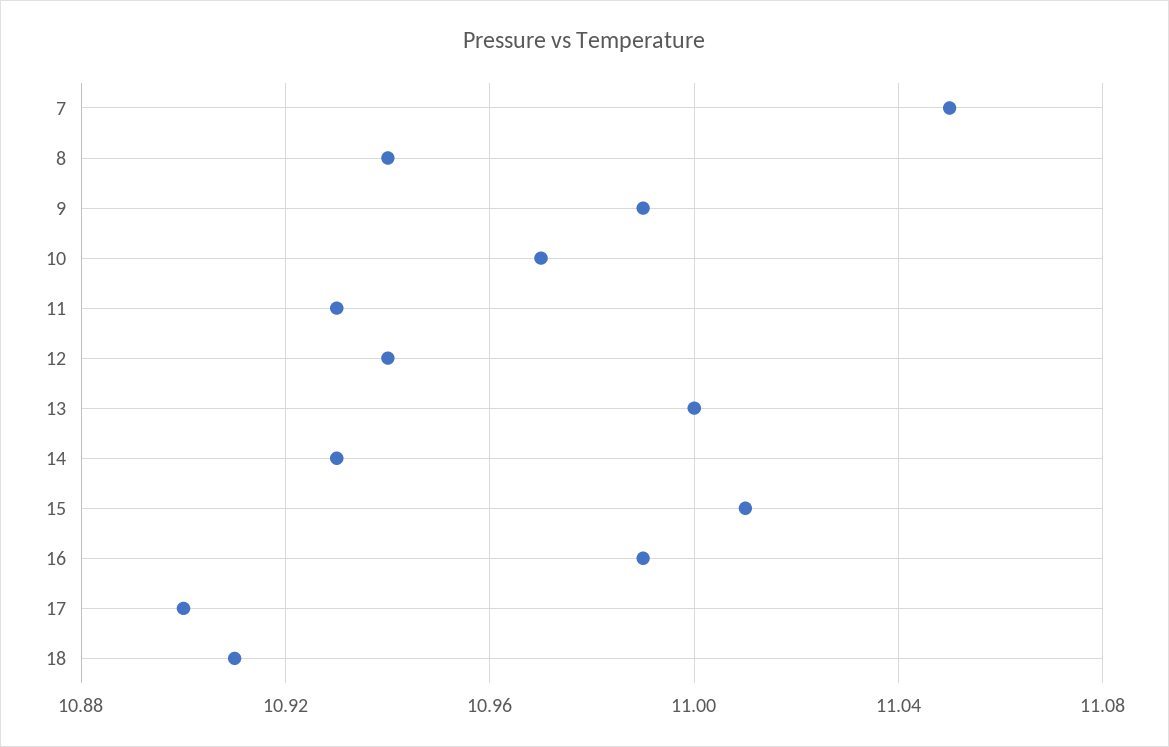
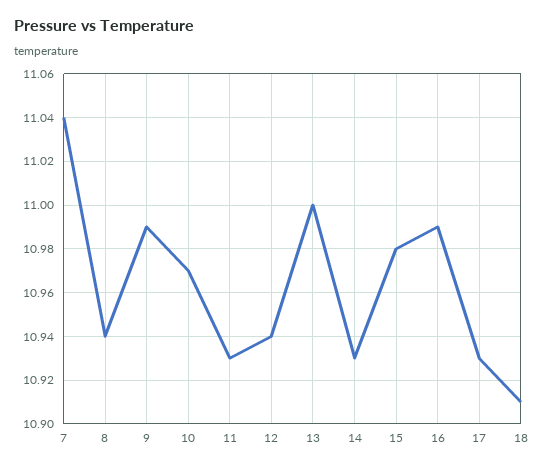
7: 11.05 -> 11.04
15: 11.01 -> 10.98
17: 10.9 -> 10.93

